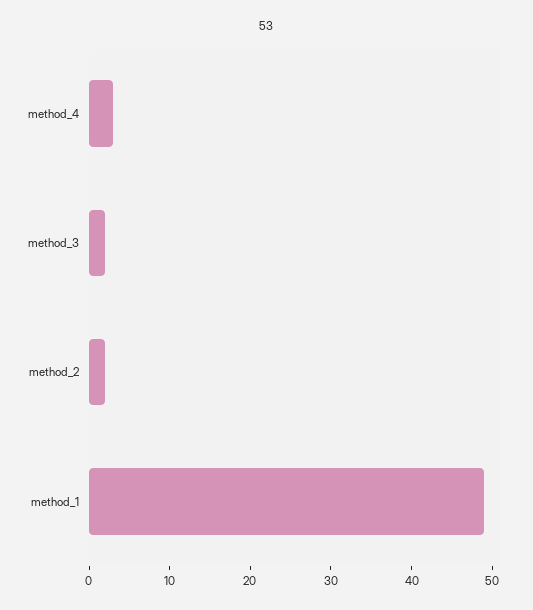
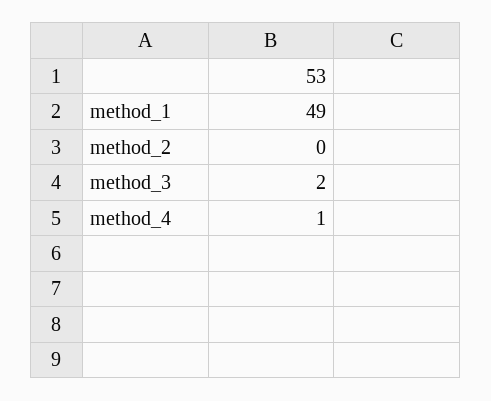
method_4: 3 -> 1
method_2: 2 -> 0

